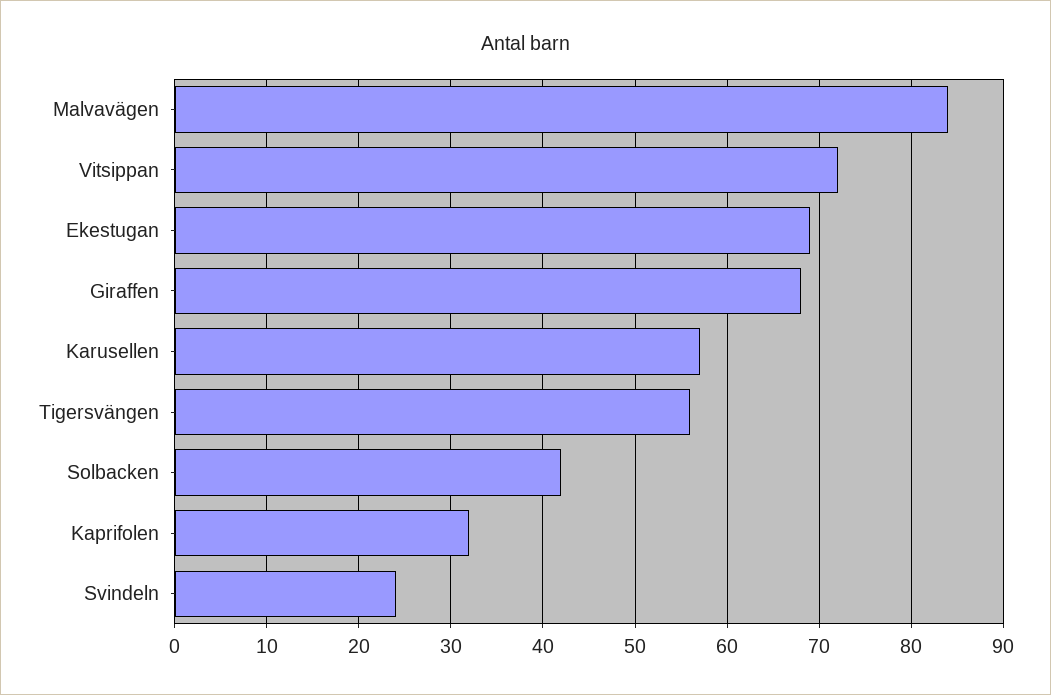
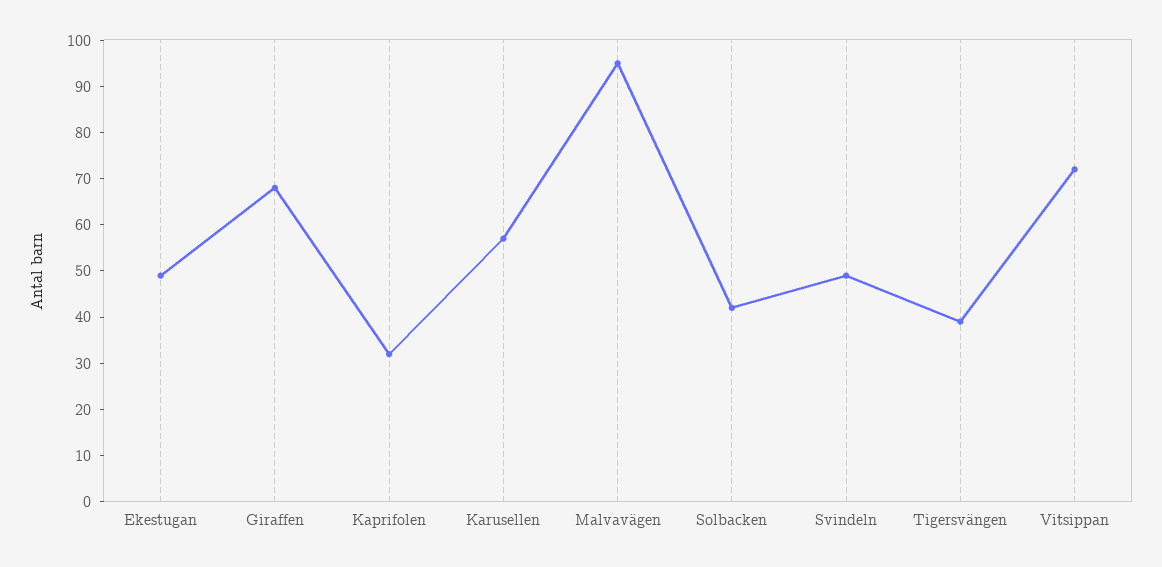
Malvavägen: 84 -> 95
Ekestugan: 69 -> 50
Tigersvängen: 56 -> 40
Svindeln: 24 -> 50

